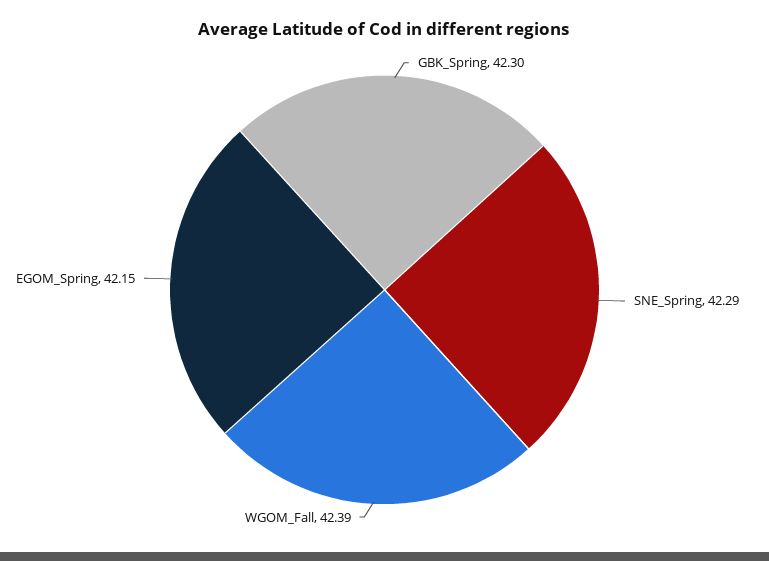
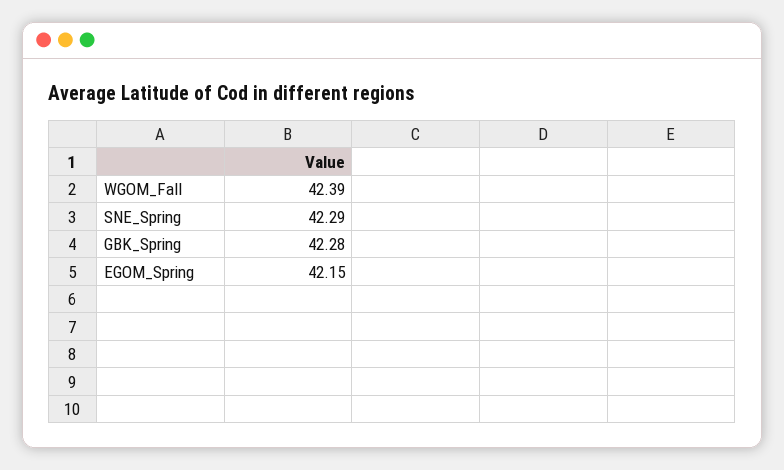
GBK_Spring: 42.3 -> 42.28

